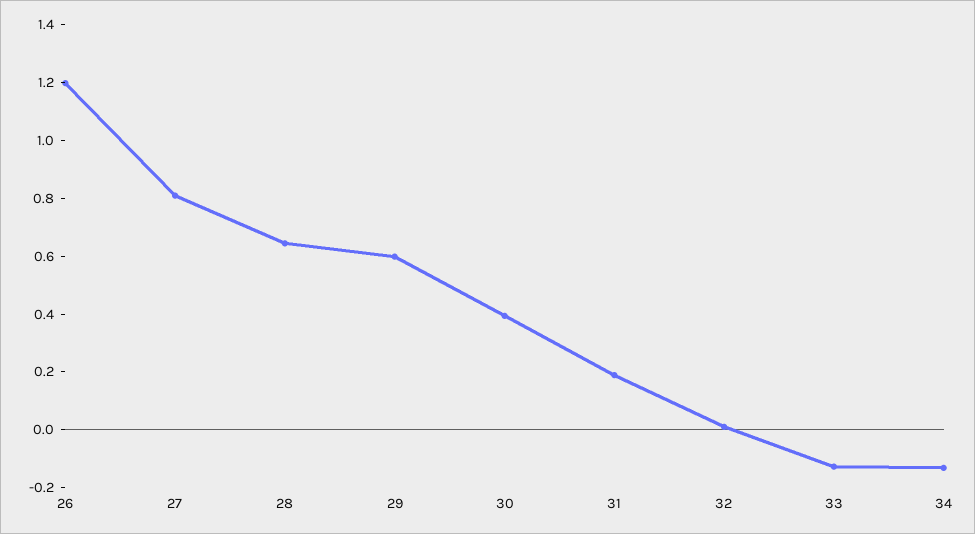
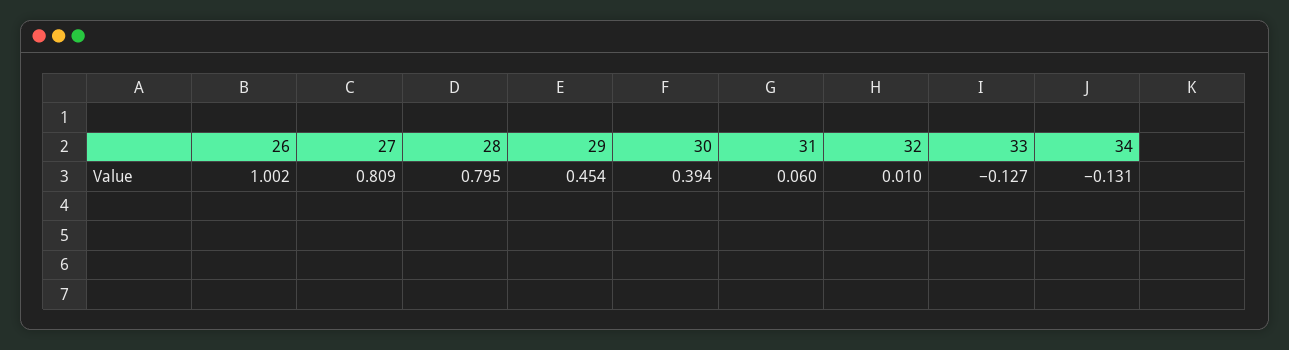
26: 1.2 -> 1.002
28: 0.65 -> 0.795
29: 0.6 -> 0.454
31: 0.2 -> 0.06

